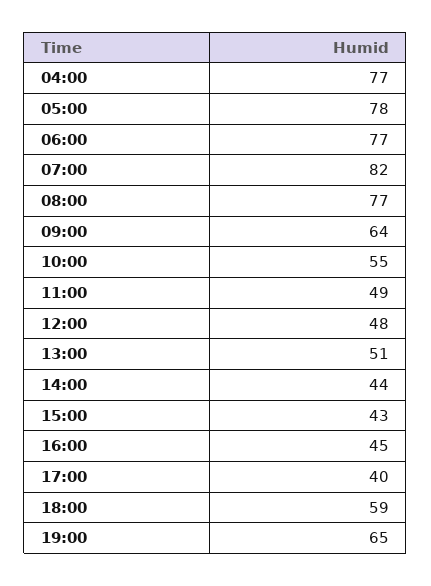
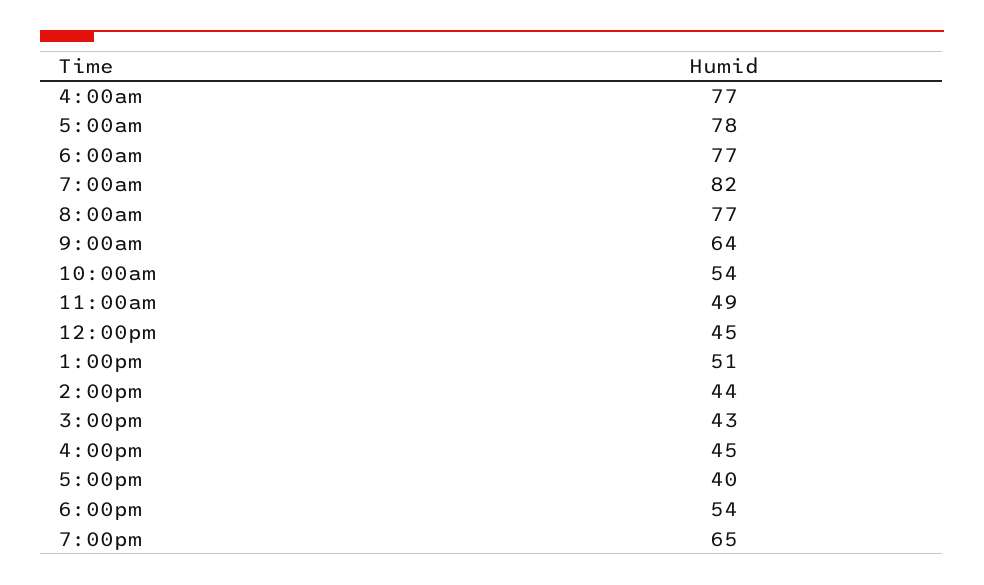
10:00: 55 -> 54
12:00: 48 -> 45
18:00: 59 -> 54

